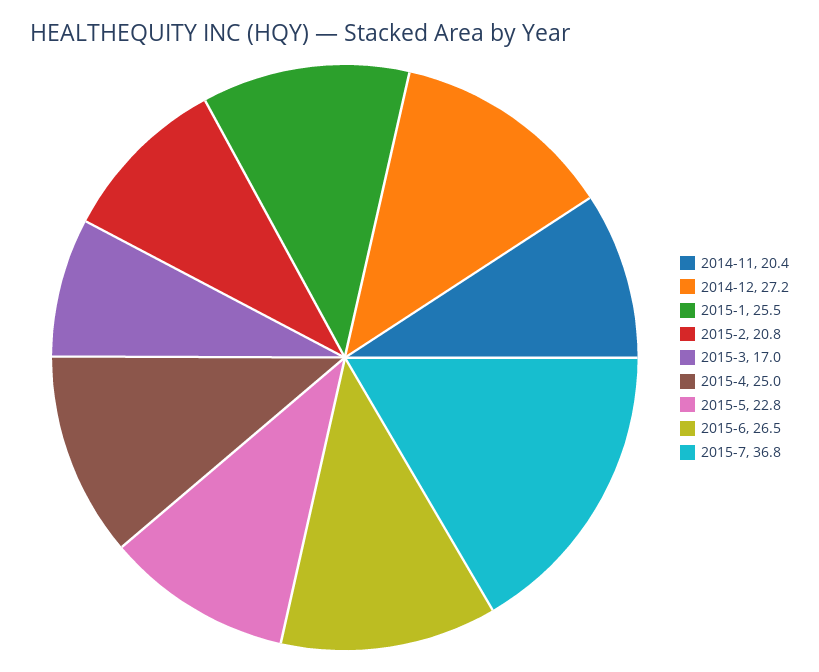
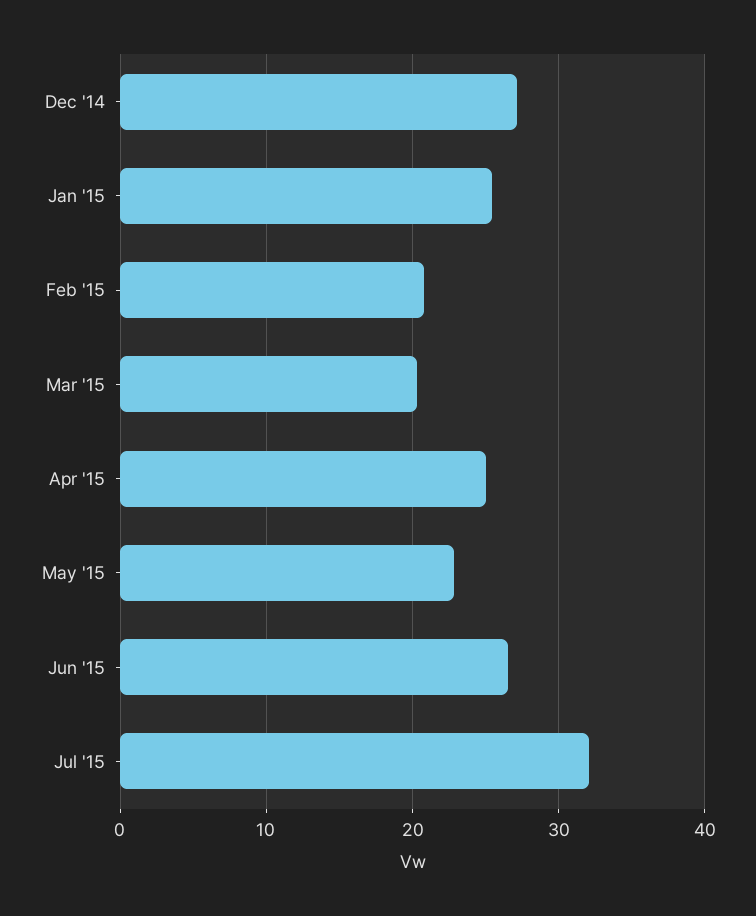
2014-11: 20.4 -> none
2015-3: 17 -> 20
2015-7: 36.8 -> 32

